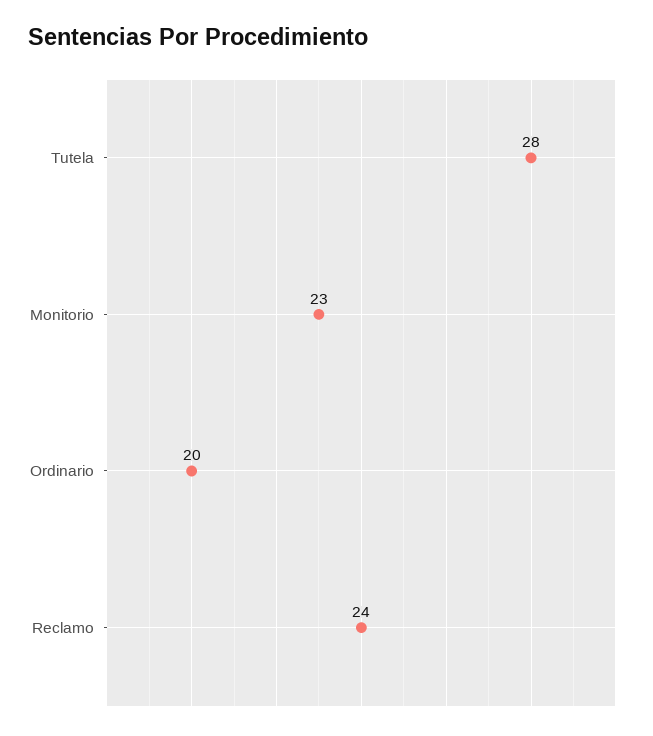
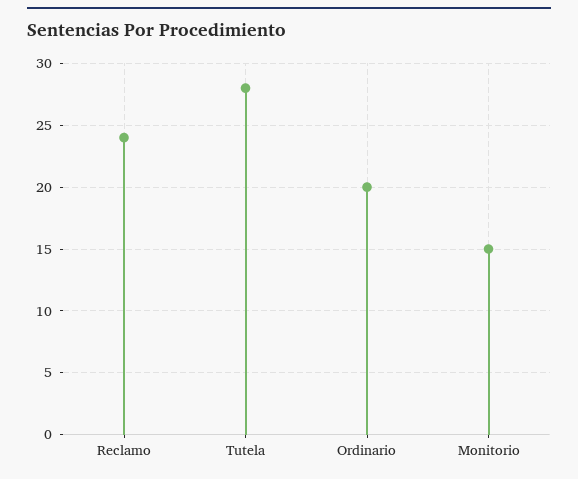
Monitorio: 23 -> 15

